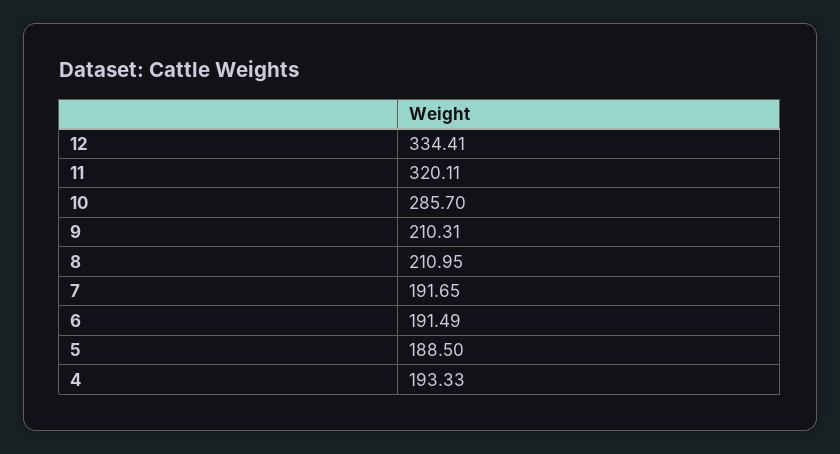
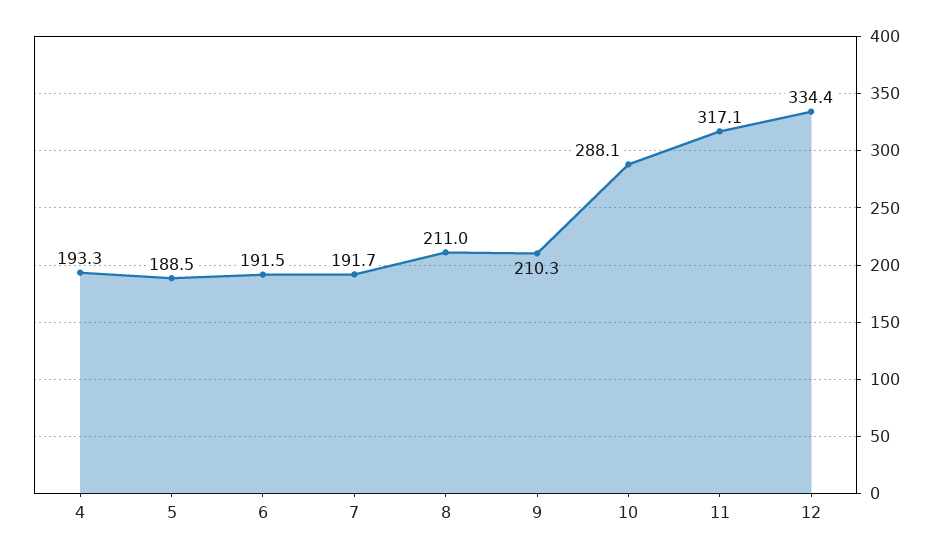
11: 320.11 -> 317.1
10: 285.7 -> 288.1

